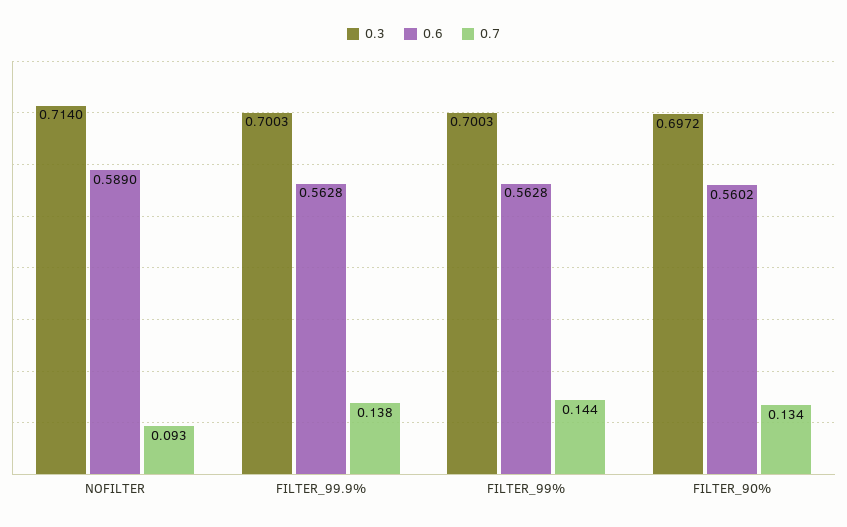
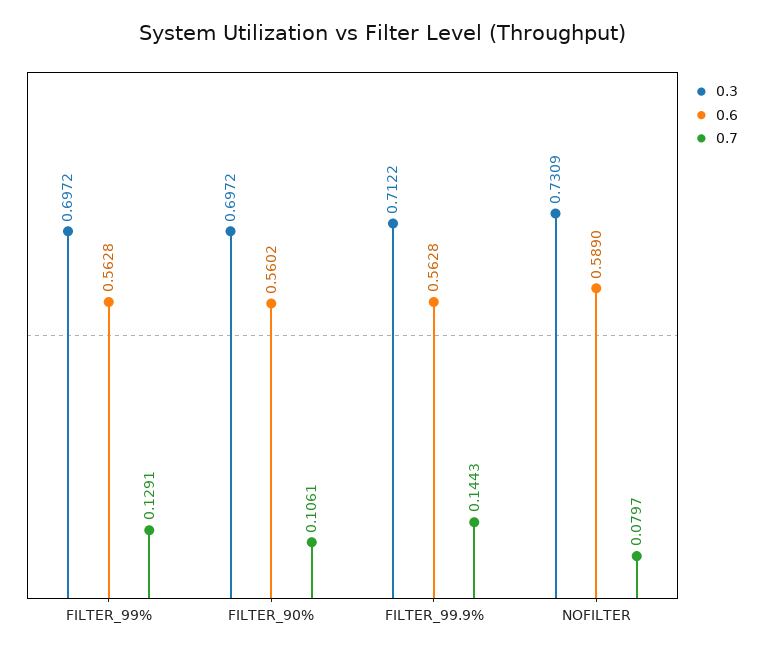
0.3, NOFILTER: 0.714 -> 0.7309
0.7, NOFILTER: 0.093 -> 0.0797
0.3, FILTER_99.9%: 0.7003 -> 0.7122
0.7, FILTER_99.9%: 0.138 -> 0.1443
0.3, FILTER_99%: 0.7003 -> 0.6972
0.7, FILTER_99%: 0.144 -> 0.1291
0.7, FILTER_90%: 0.134 -> 0.1061

